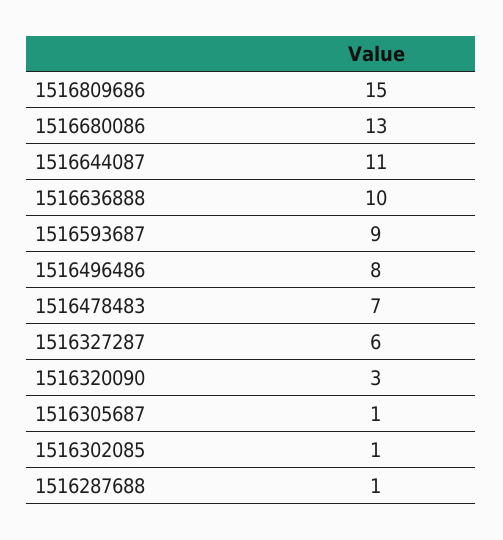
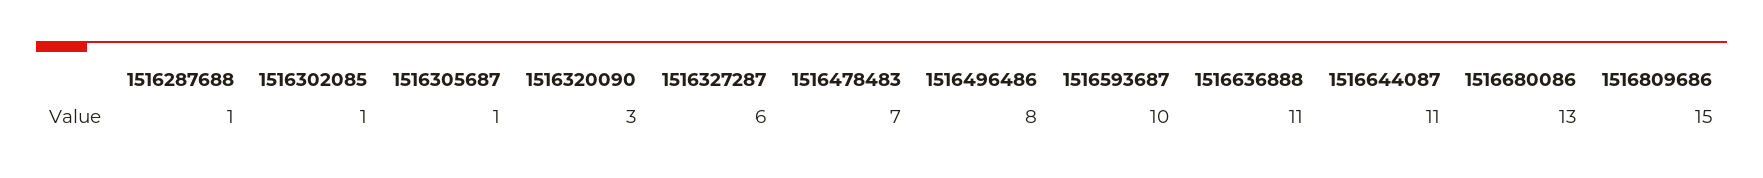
1516636888: 10 -> 11
1516593687: 9 -> 10

